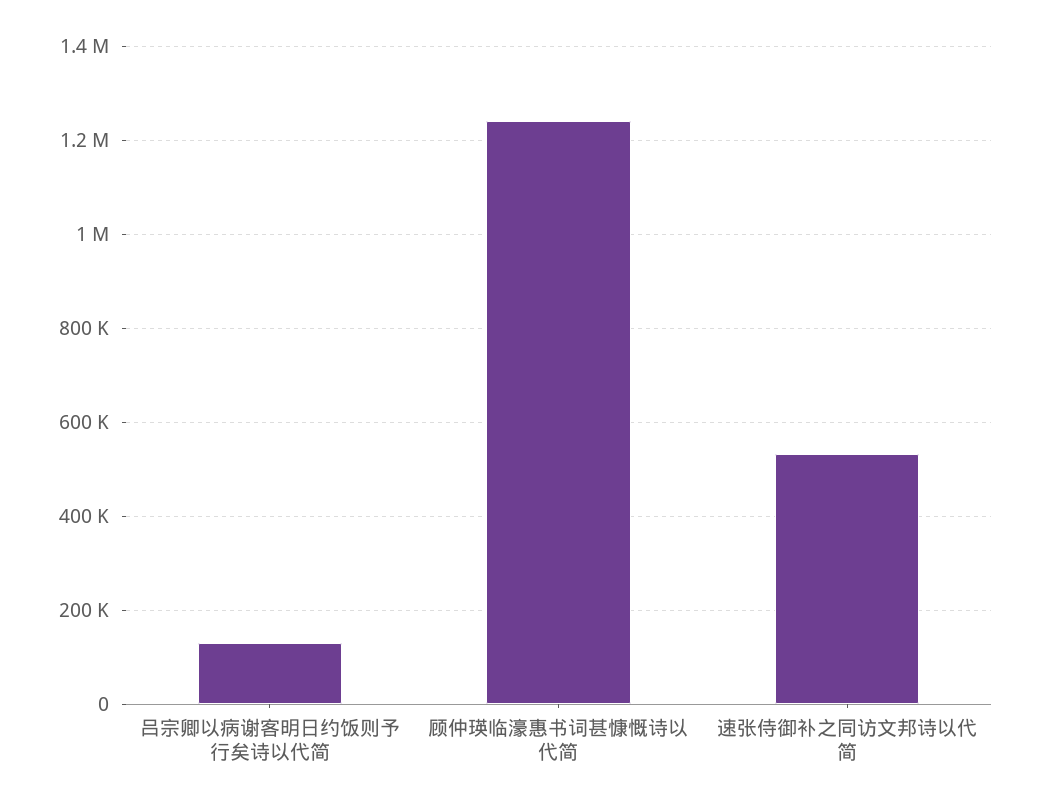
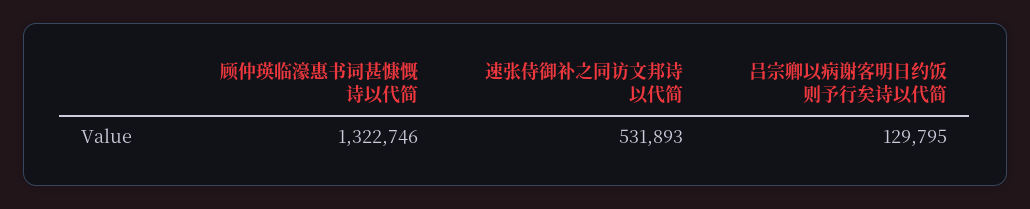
顾仲瑛临濠惠书词甚慷慨诗以代简: 1240000 -> 1322746

